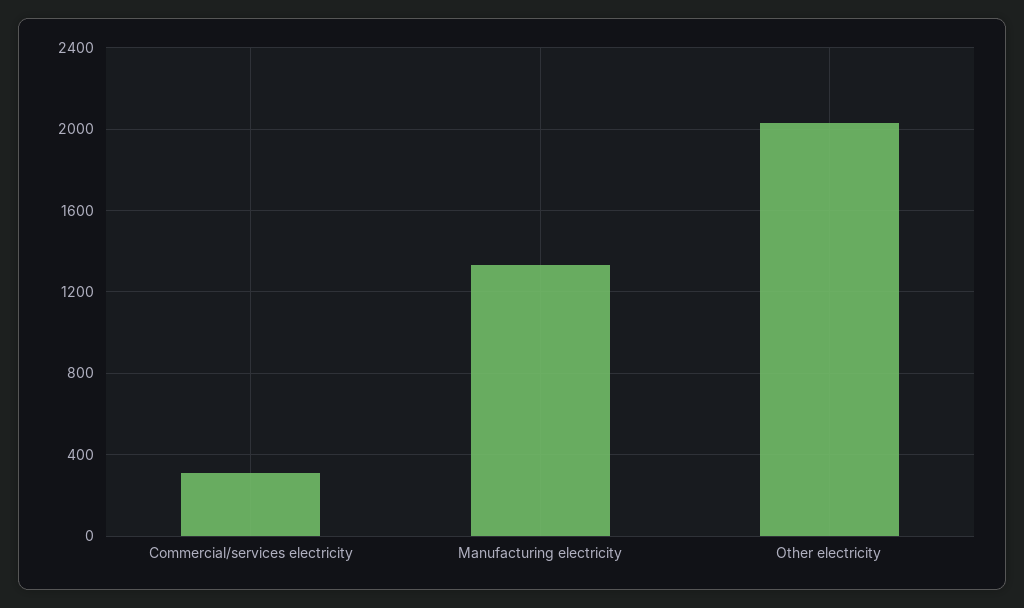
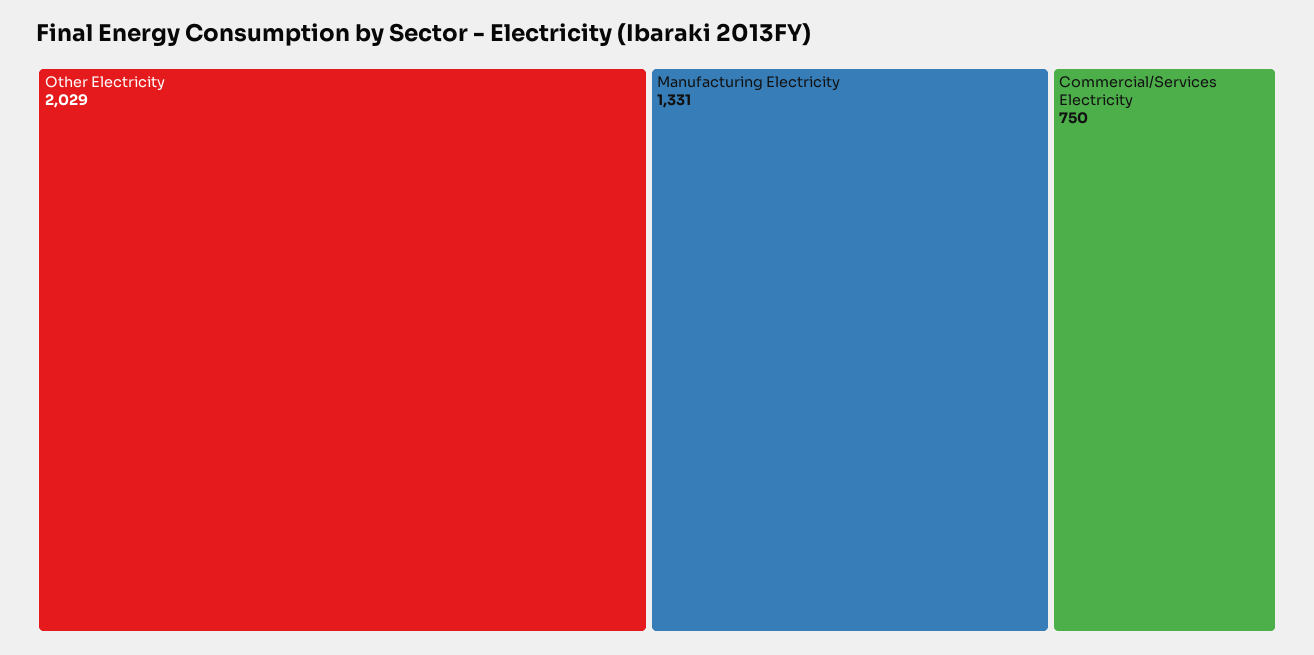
Commercial/services electricity: 300 -> 750

